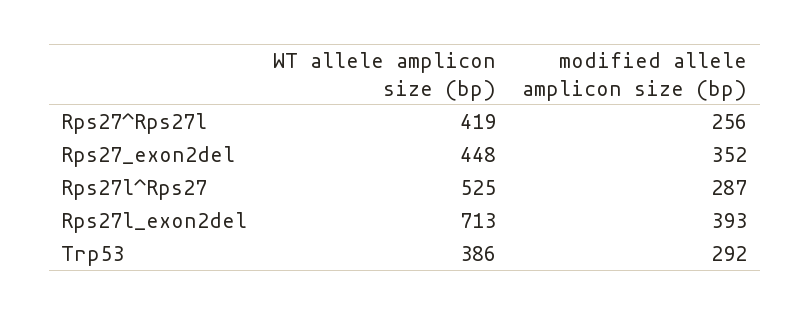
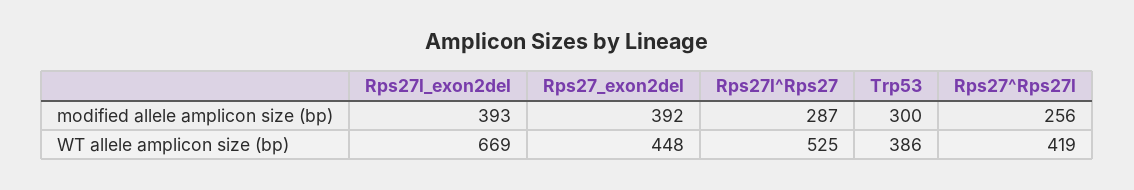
modified allele amplicon size (bp), Rps27_exon2del: 352 -> 392
WT allele amplicon size (bp), Rps27l_exon2del: 713 -> 669
modified allele amplicon size (bp), Trp53: 292 -> 300

